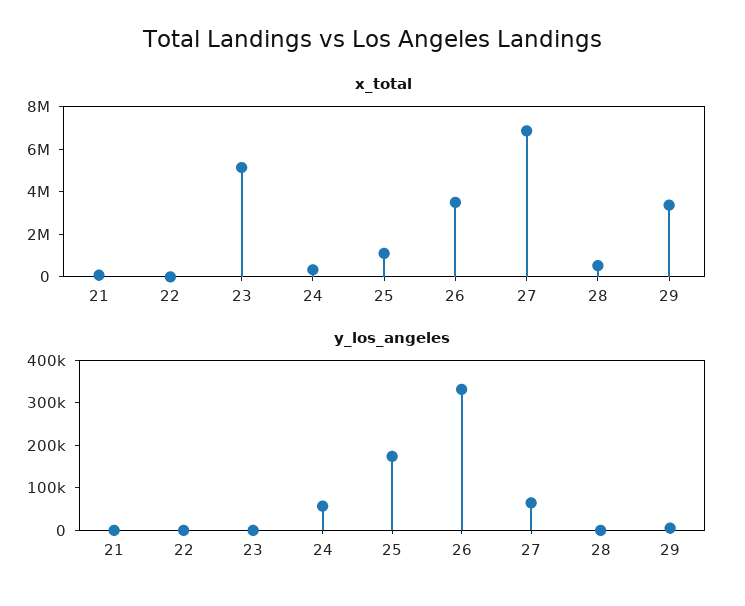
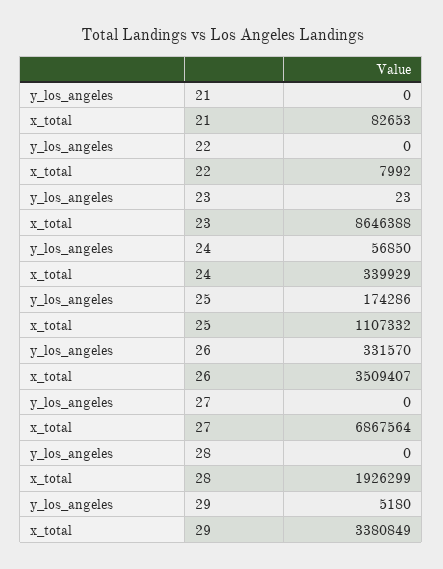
x_total, 23: 5000000 -> 8646388
x_total, 28: 500000 -> 1926299
y_los_angeles, 27: 60000 -> 0

